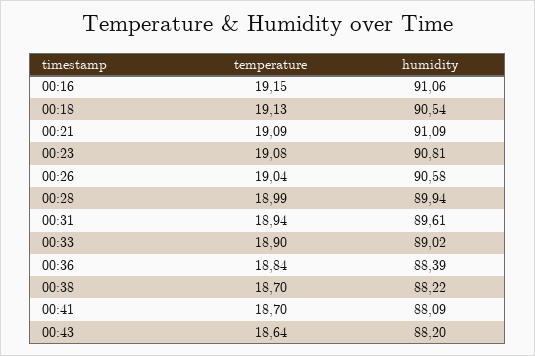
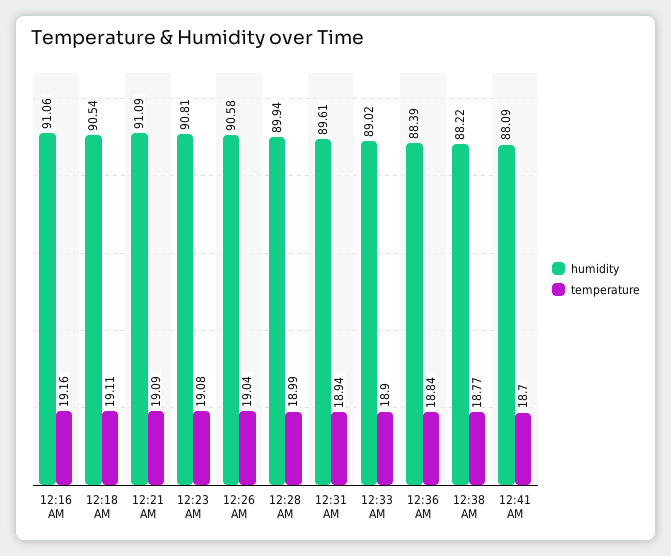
temperature, 00:16: 19.15 -> 19.16
temperature, 00:18: 19.13 -> 19.11
temperature, 00:38: 18.7 -> 18.77
temperature, 00:43: 18.64 -> none
humidity, 00:43: 88.2 -> none

